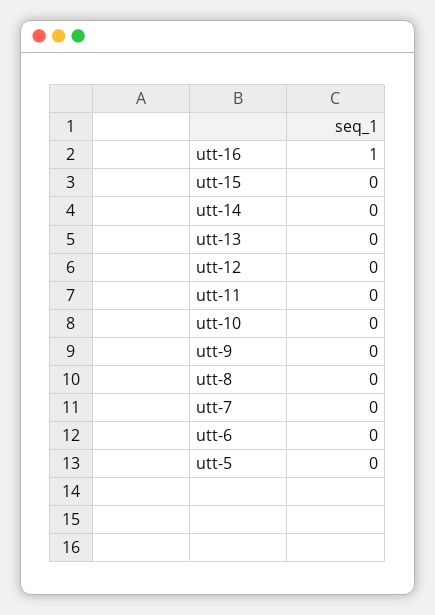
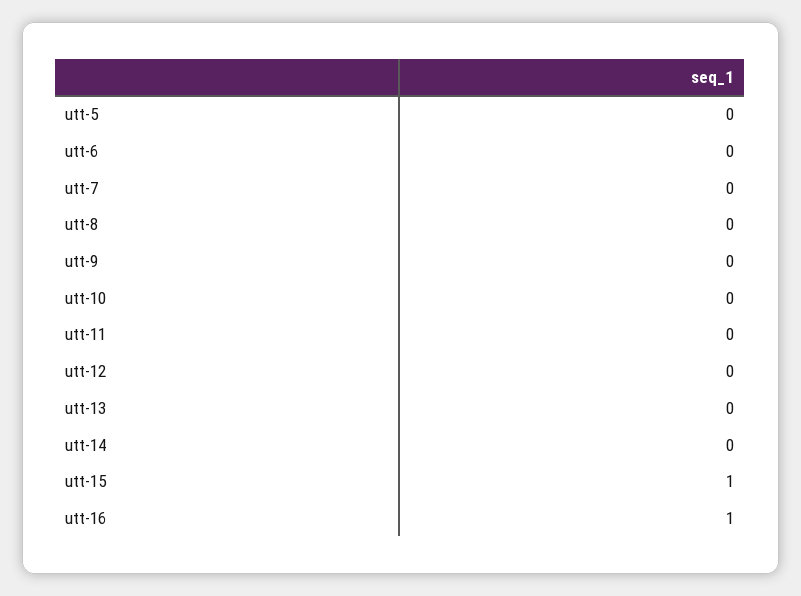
utt-15: 0 -> 1

